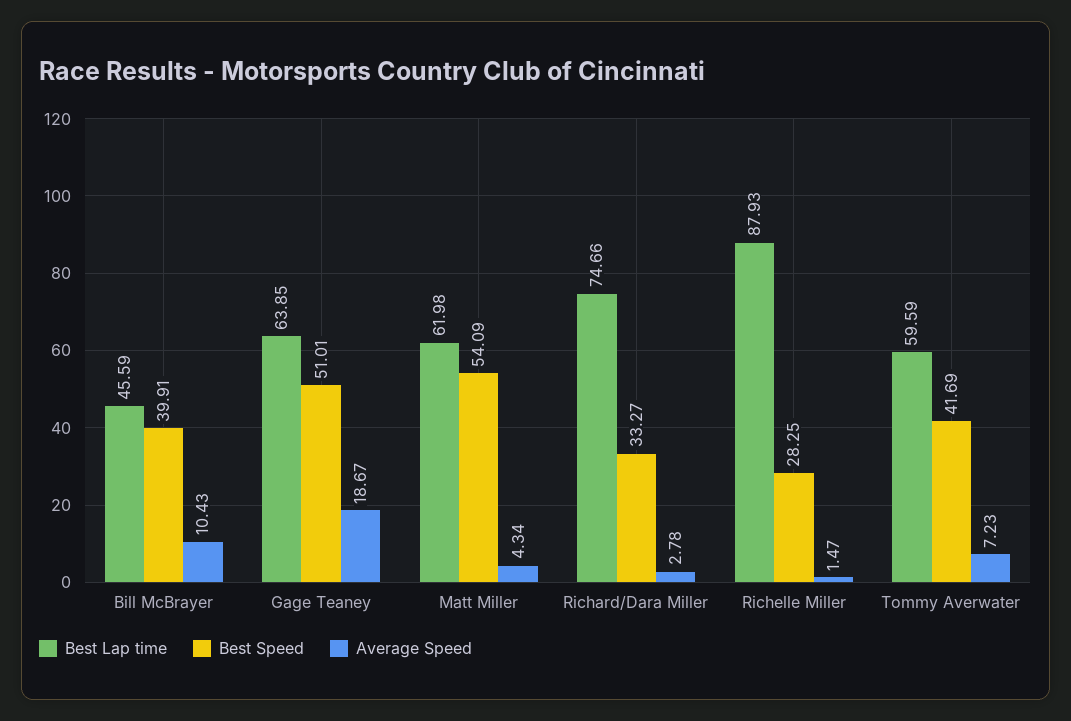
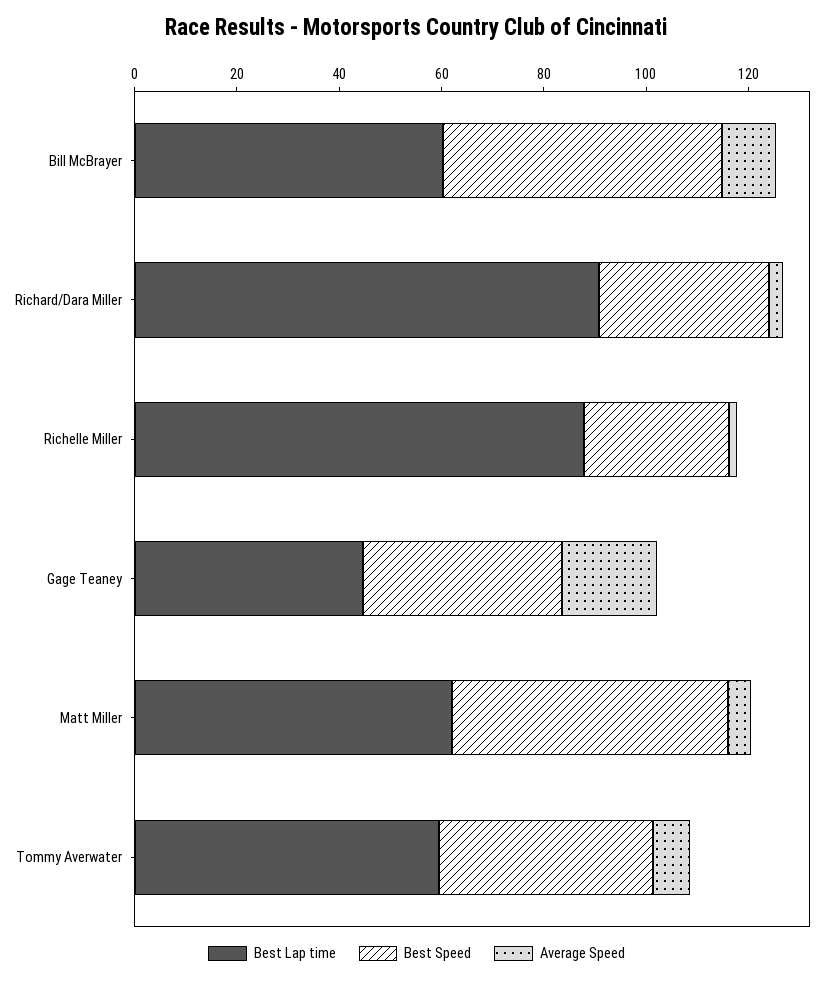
Best Lap time, Bill McBrayer: 45.59 -> 60
Best Speed, Bill McBrayer: 39.91 -> 55
Best Lap time, Gage Teaney: 63.85 -> 45
Best Speed, Gage Teaney: 51.01 -> 40
Best Lap time, Richard/Dara Miller: 74.66 -> 90

